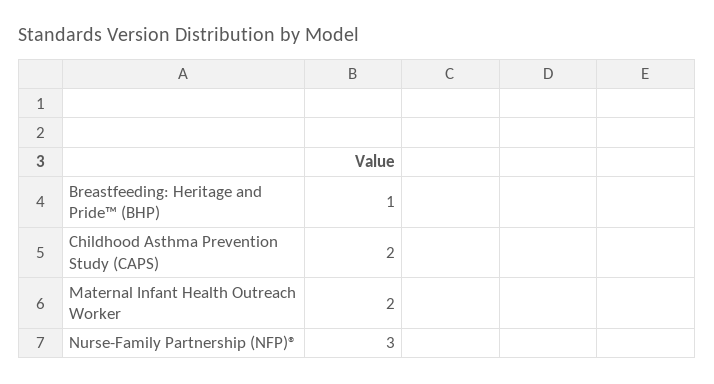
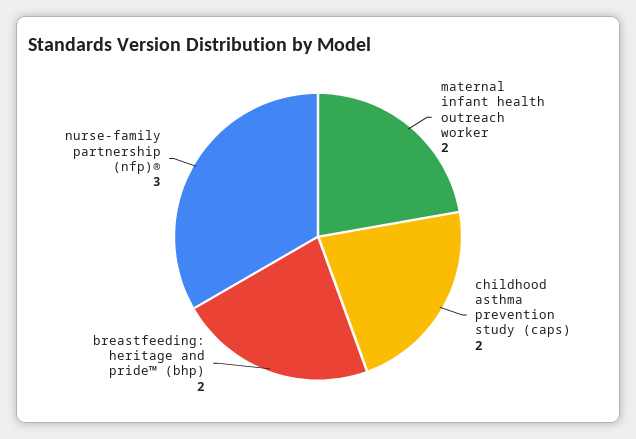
Breastfeeding: Heritage and Pride™ (BHP): 1 -> 2

